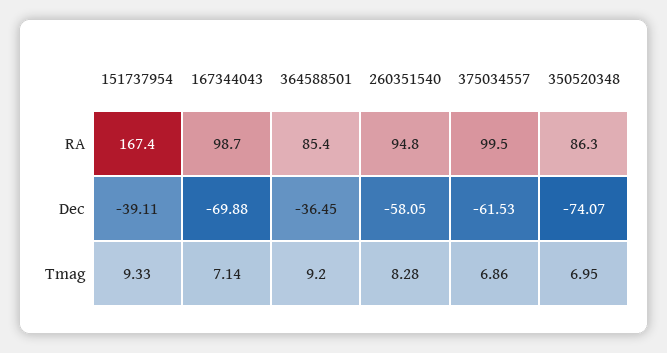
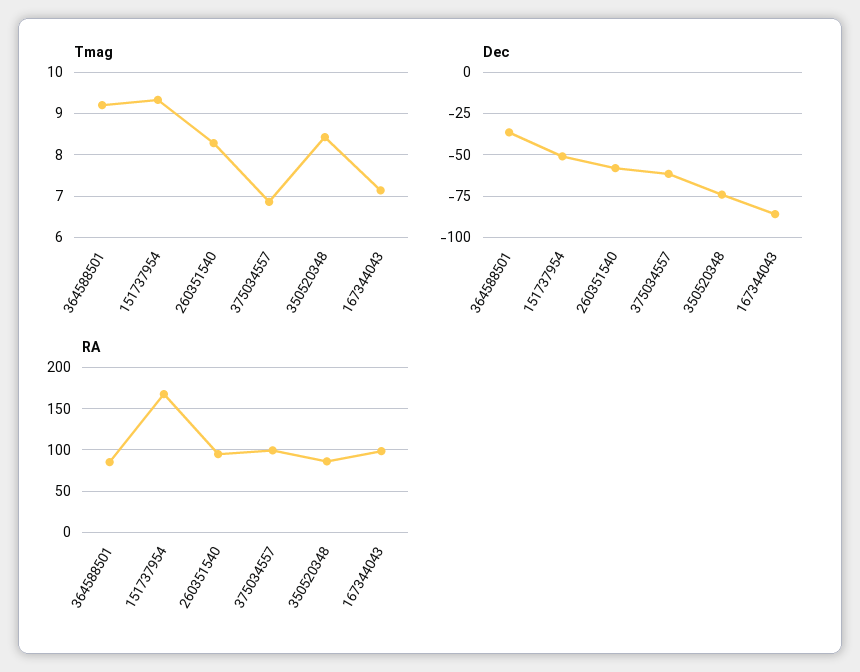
Dec, 151737954: -39.11 -> -50
Dec, 167344043: -69.88 -> -85
Tmag, 350520348: 6.95 -> 8.4

